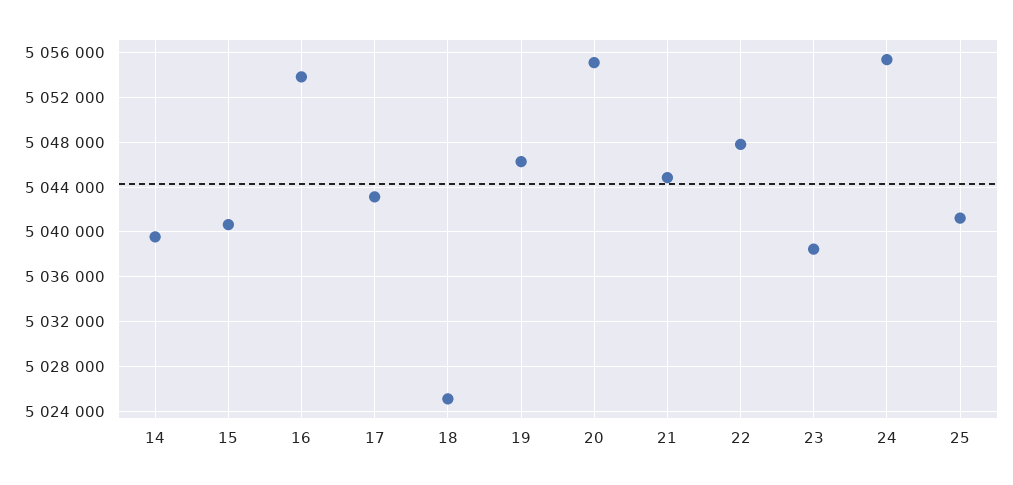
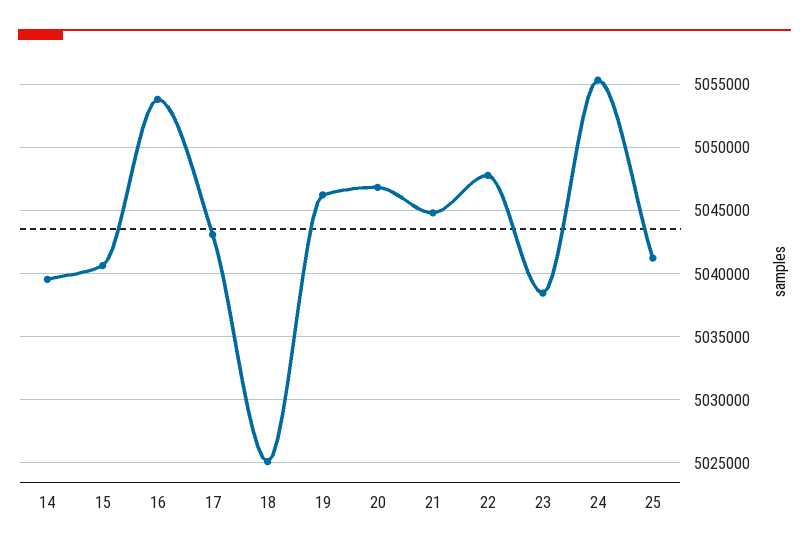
20: 5055000 -> 5047000

